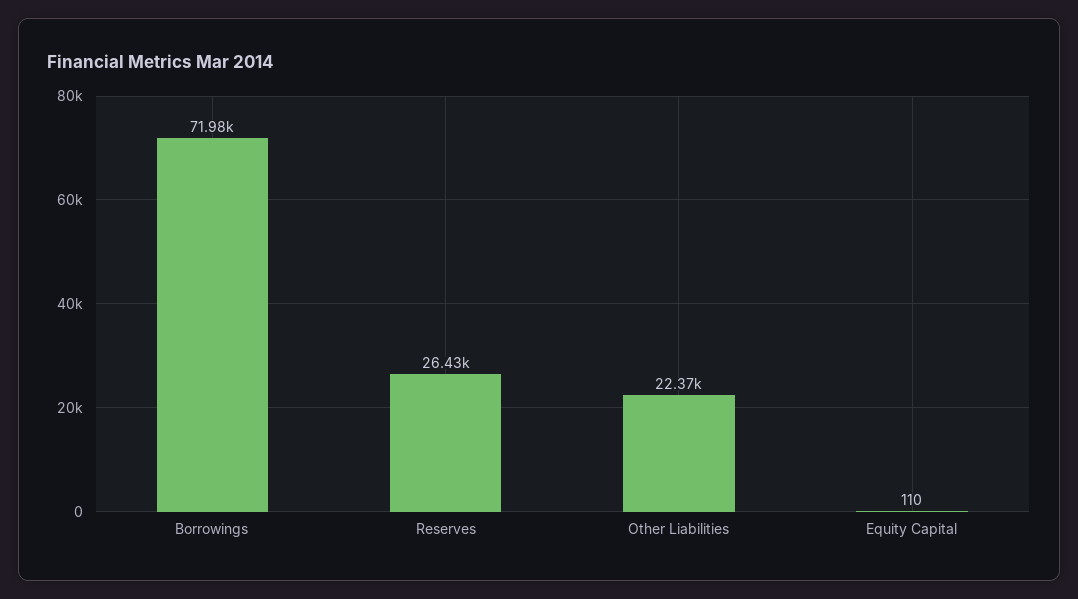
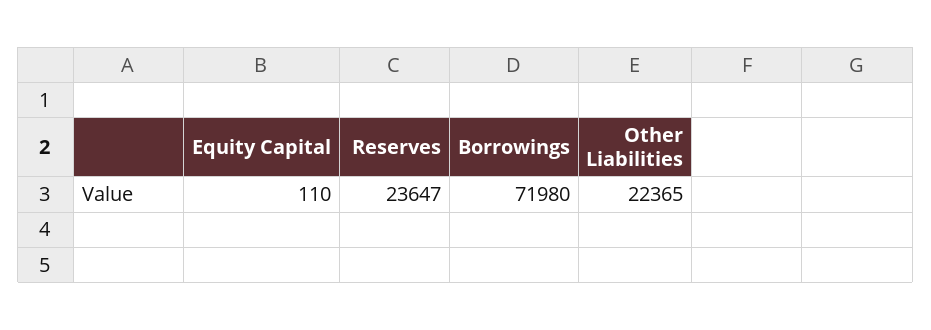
Reserves: 26430 -> 23647

